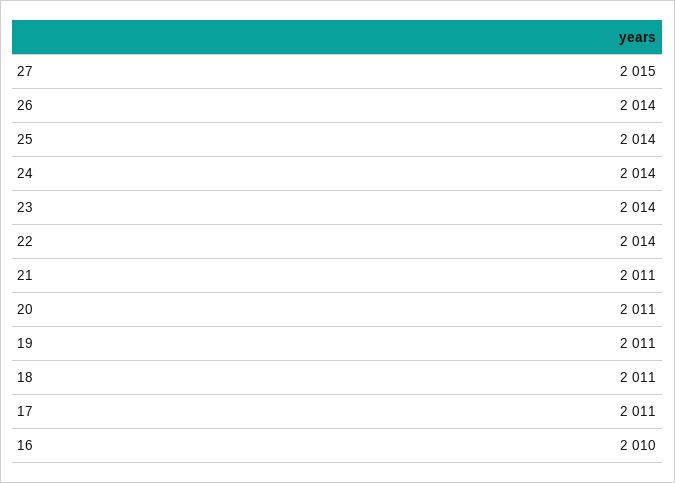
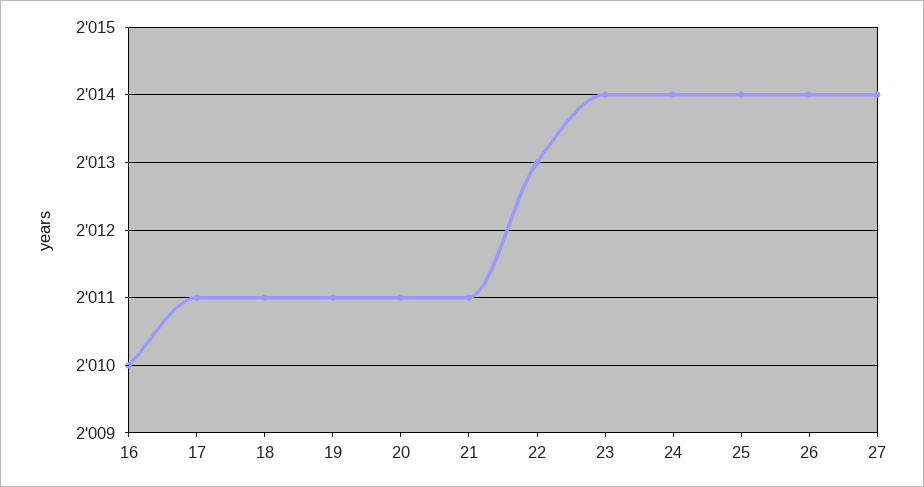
27: 2015 -> 2014
22: 2014 -> 2013

